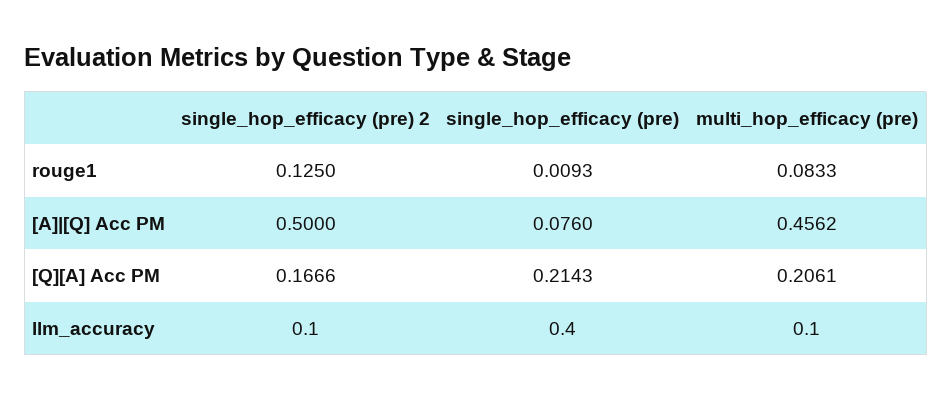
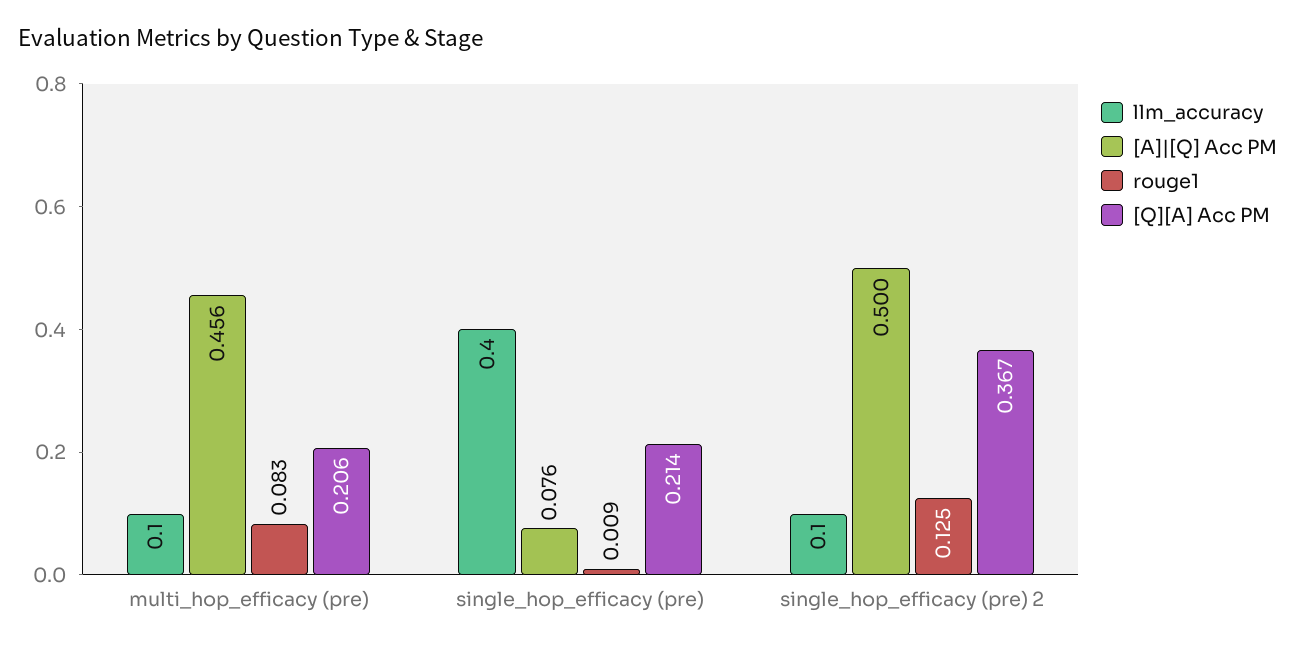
[Q][A] Acc PM, single_hop_efficacy (pre) 2: 0.1666 -> 0.367

